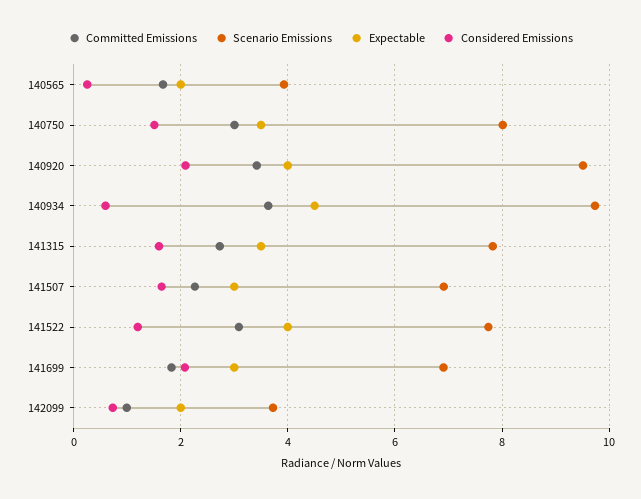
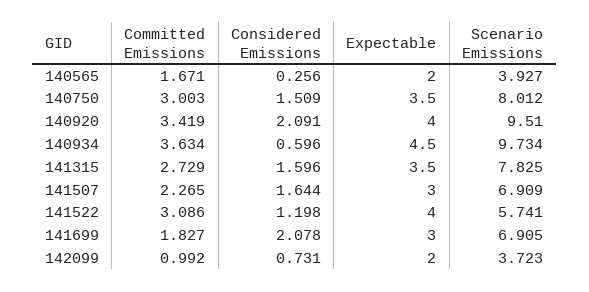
Scenario Emissions, 141522: 7.8 -> 5.741

